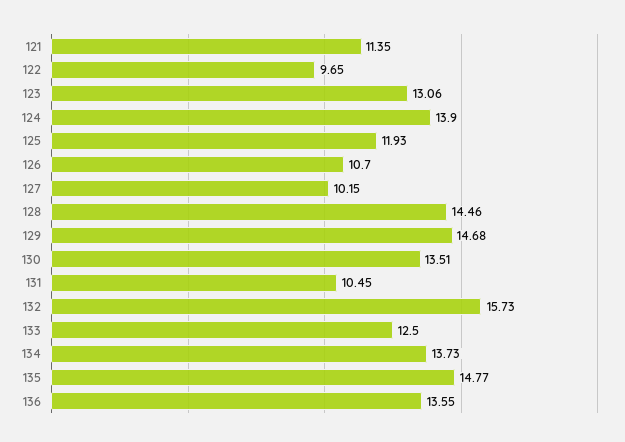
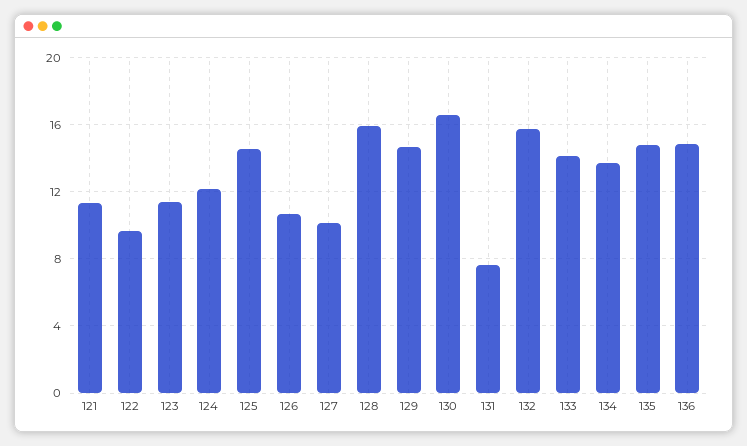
123: 13.06 -> 11.5
124: 13.9 -> 12
125: 11.93 -> 14.5
128: 14.46 -> 16
130: 13.51 -> 16.5
131: 10.45 -> 7.5
133: 12.5 -> 14
136: 13.55 -> 15

